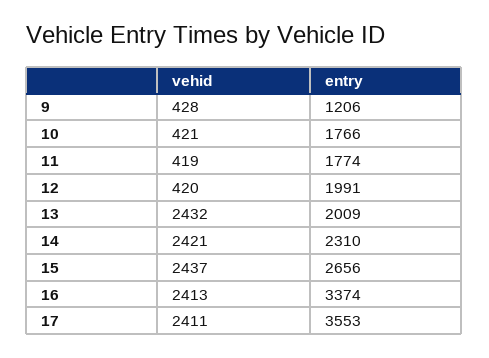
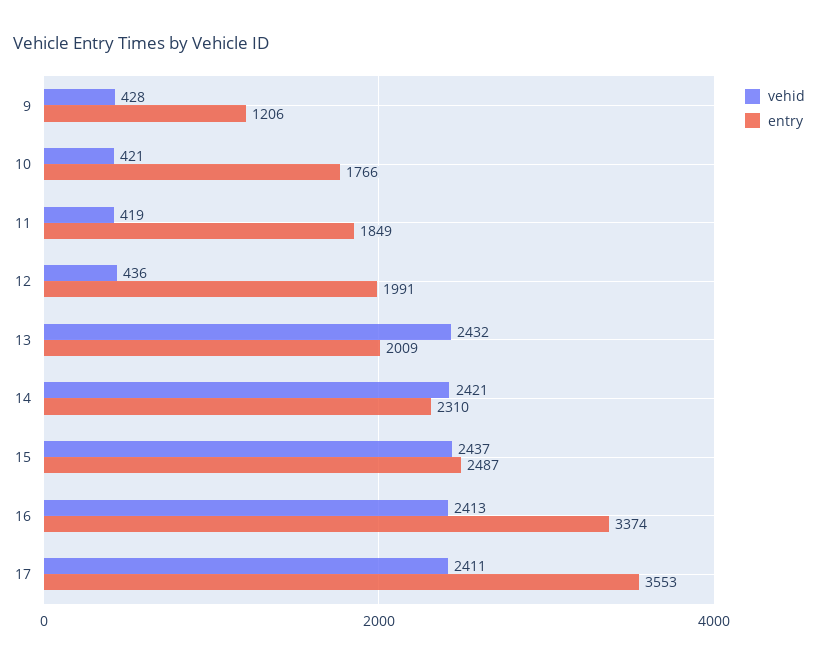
entry, 11: 1774 -> 1849
vehid, 12: 420 -> 436
entry, 15: 2656 -> 2487

